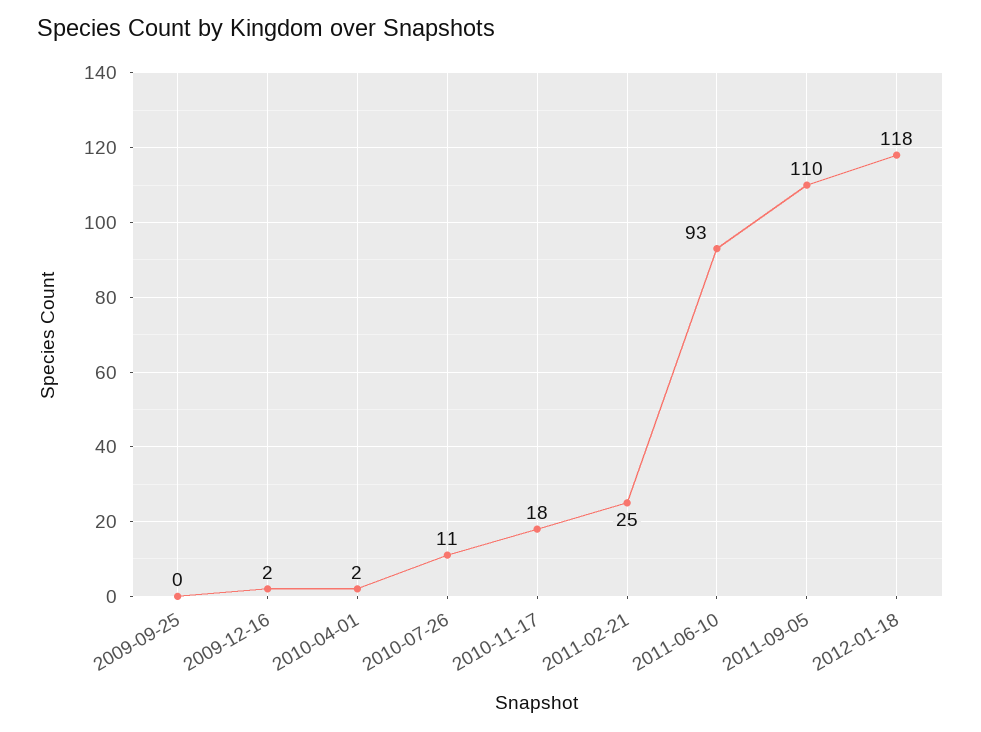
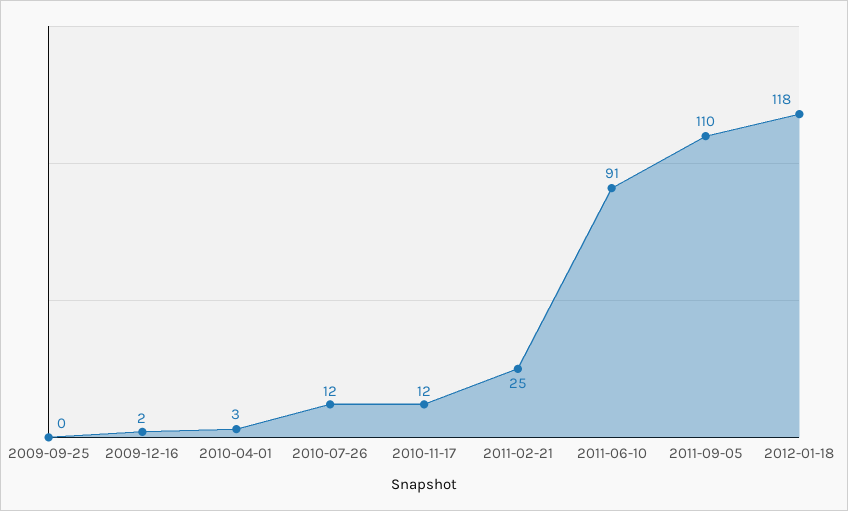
2010-04-01: 2 -> 3
2010-07-26: 11 -> 12
2010-11-17: 18 -> 12
2011-06-10: 93 -> 91

